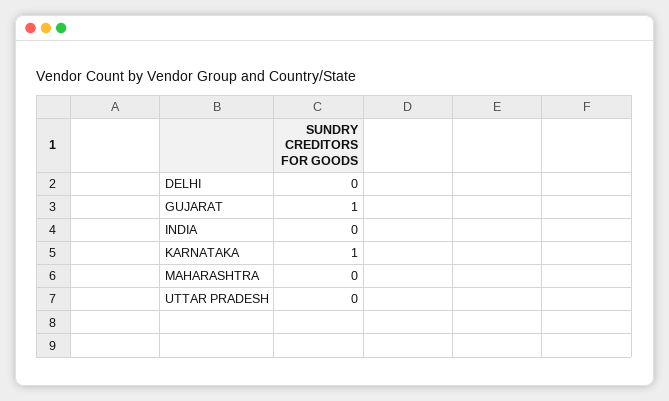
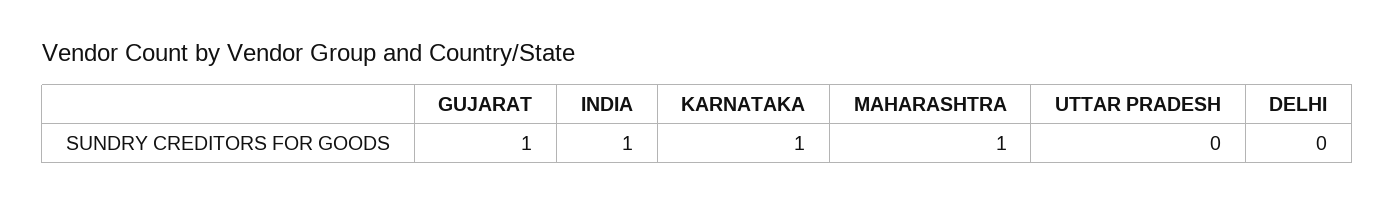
INDIA: 0 -> 1
MAHARASHTRA: 0 -> 1

